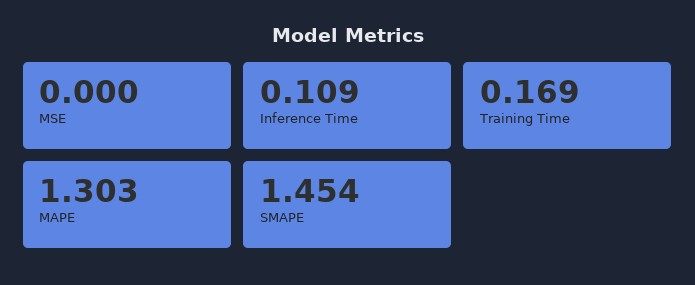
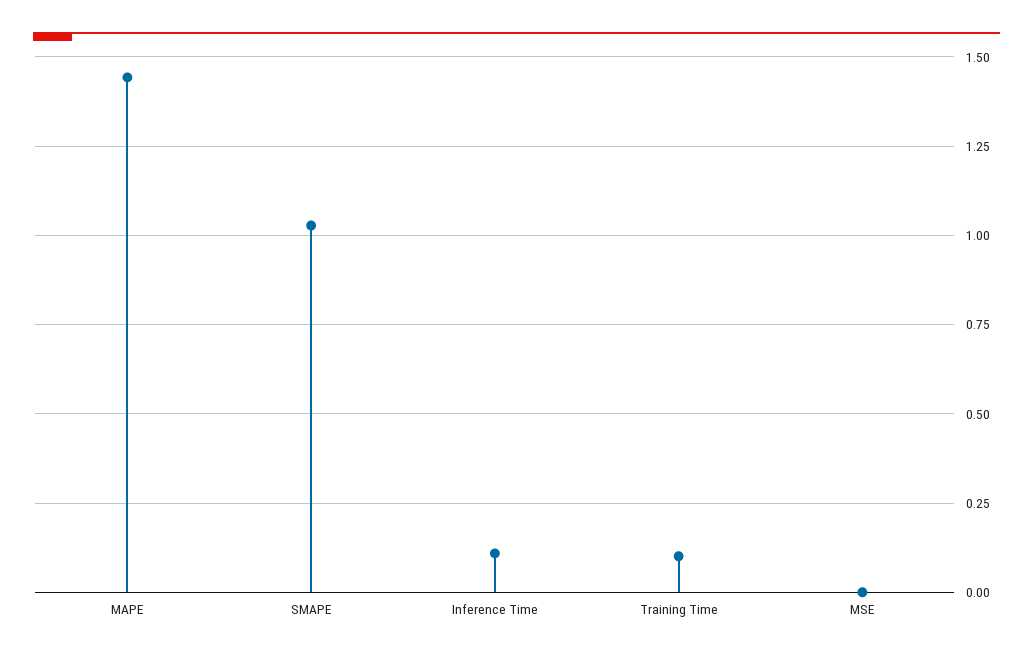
Training Time: 0.169 -> 0.1
MAPE: 1.303 -> 1.45
SMAPE: 1.454 -> 1.025

